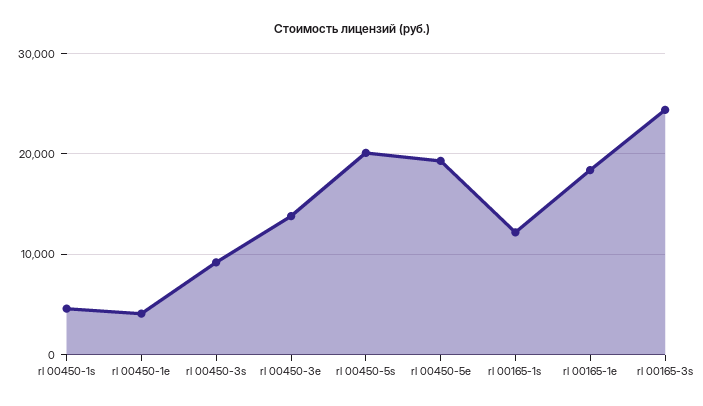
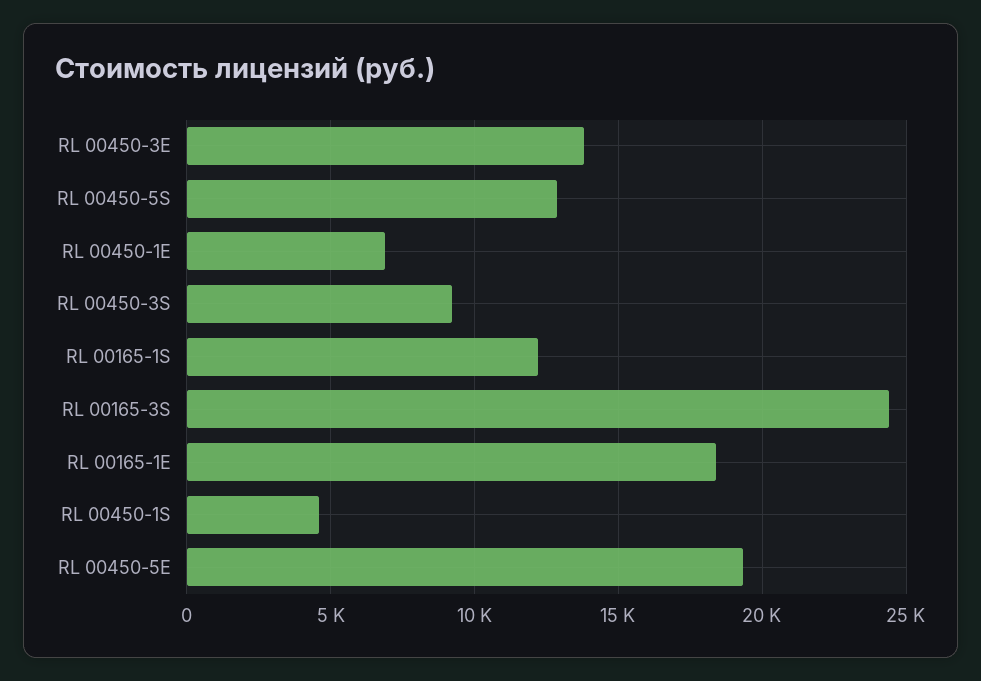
rl 00450-1e: 4000 -> 7000
rl 00450-5s: 20000 -> 13000

